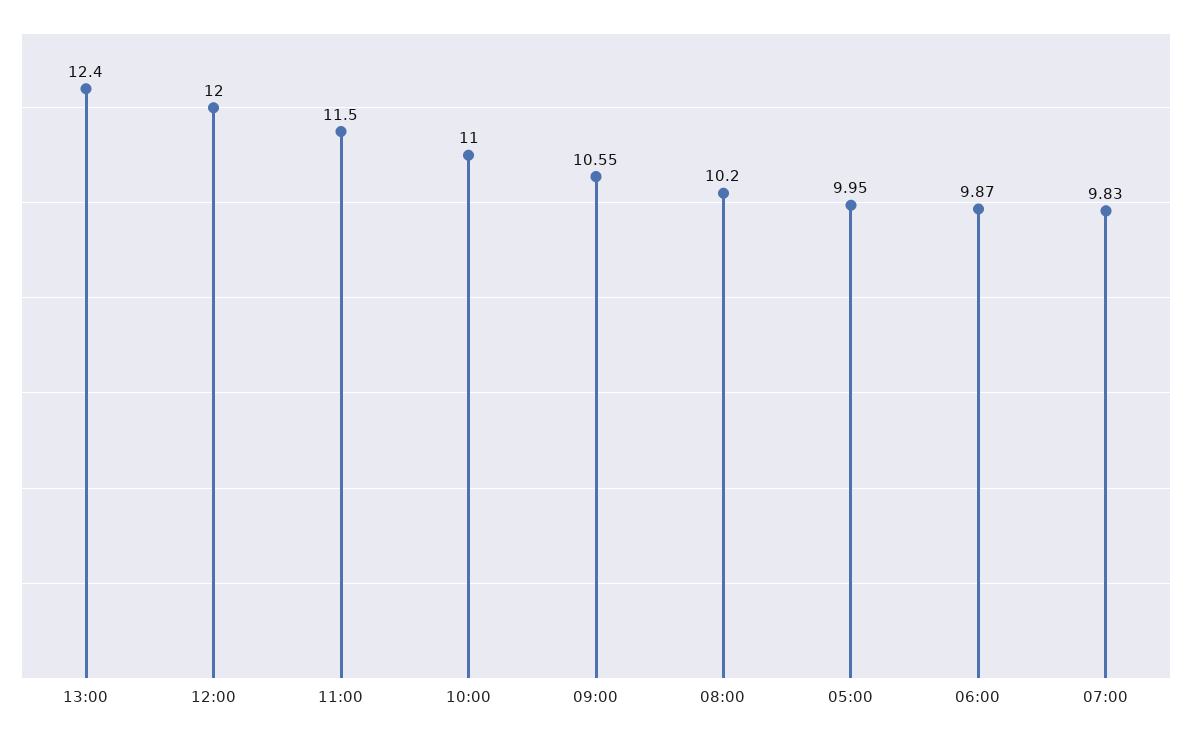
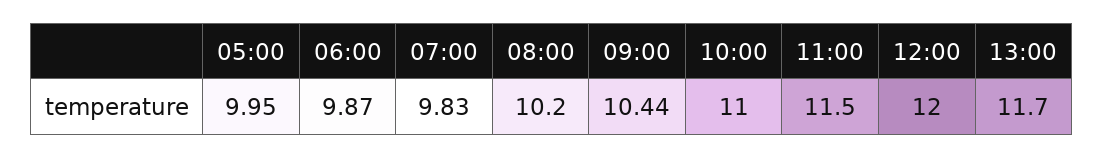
13:00: 12.4 -> 11.7
09:00: 10.55 -> 10.44

